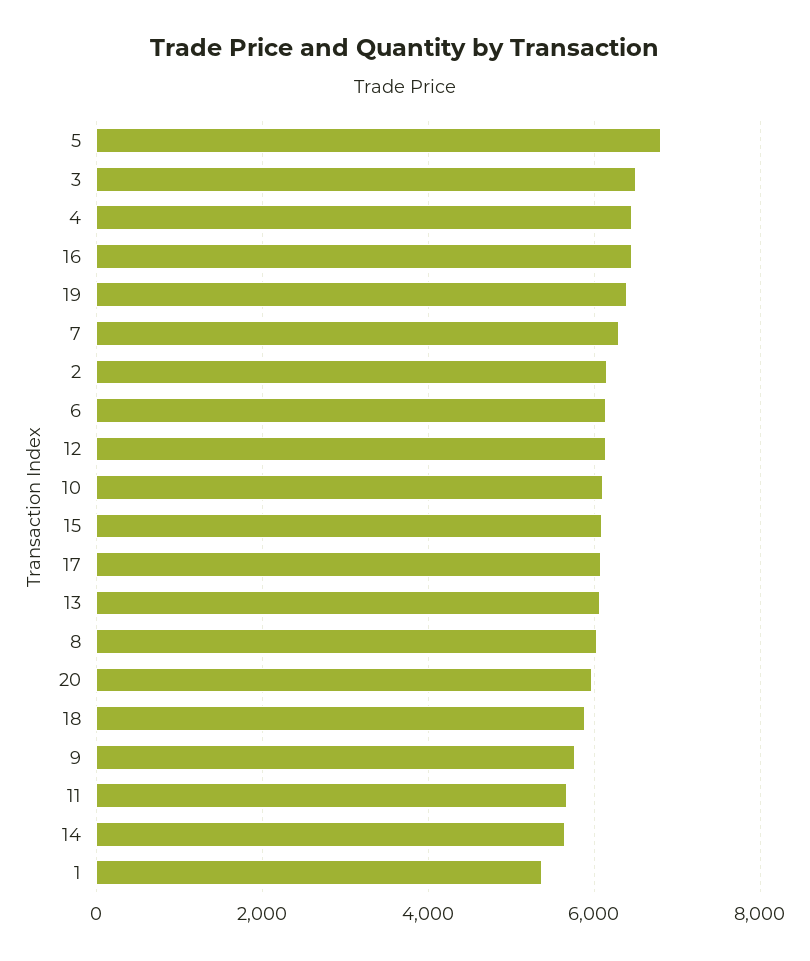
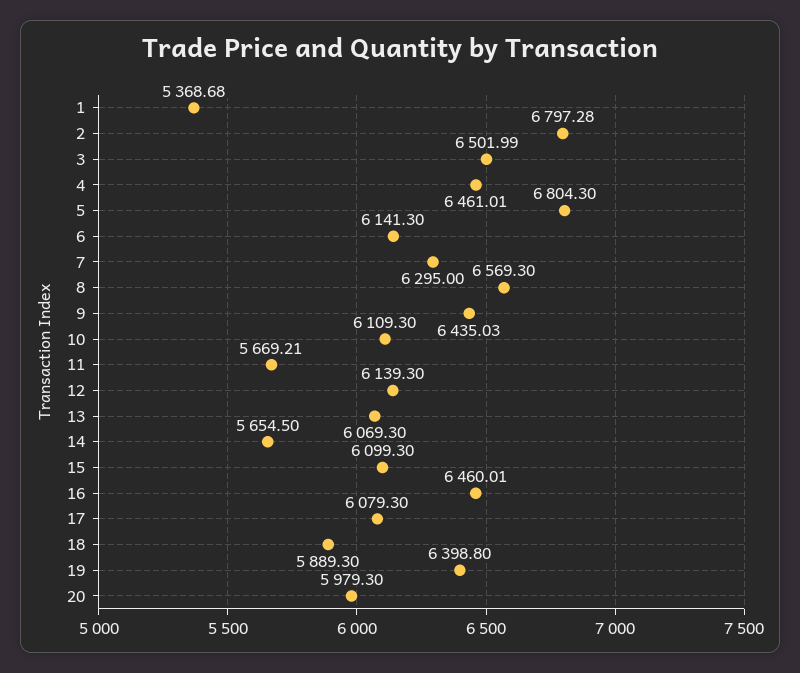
2: 6200 -> 6797.28
8: 6000 -> 6569.3
9: 5800 -> 6435.03

